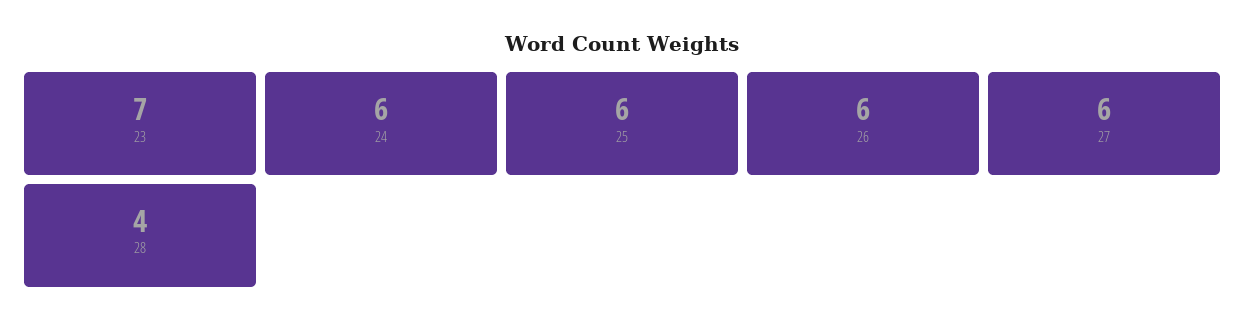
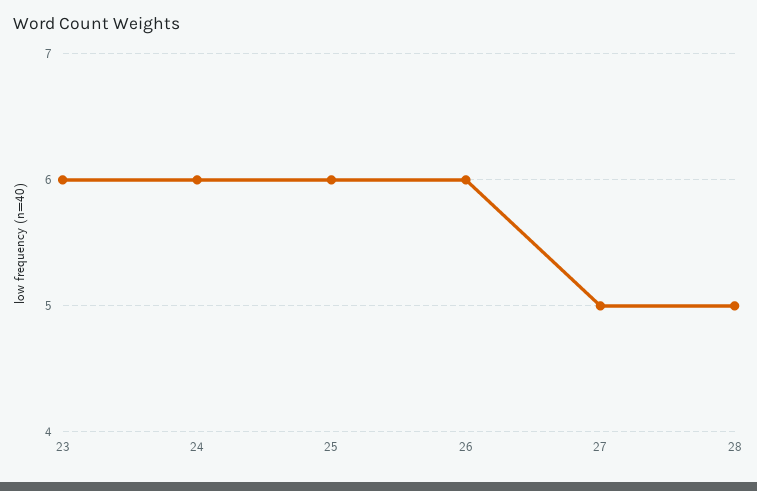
23: 7 -> 6
27: 6 -> 5
28: 4 -> 5

